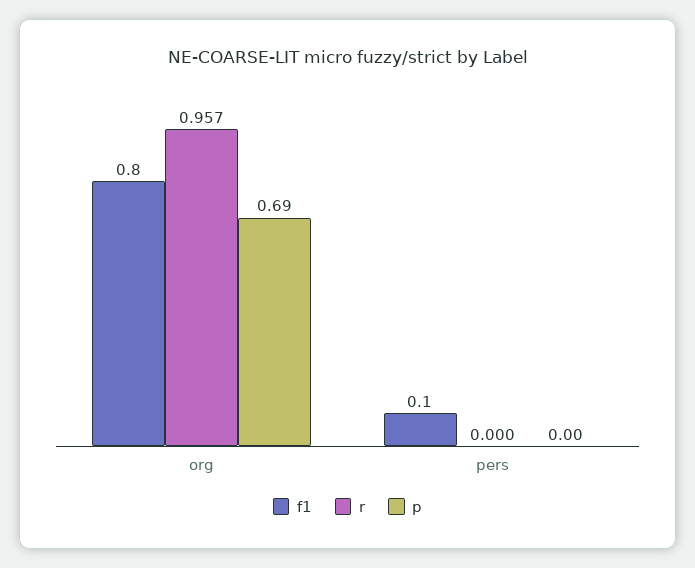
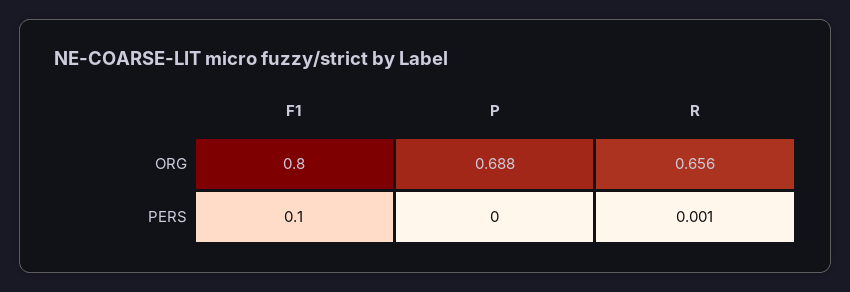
r, org: 0.957 -> 0.656
p, org: 0.69 -> 0.688
r, pers: 0 -> 0.001

